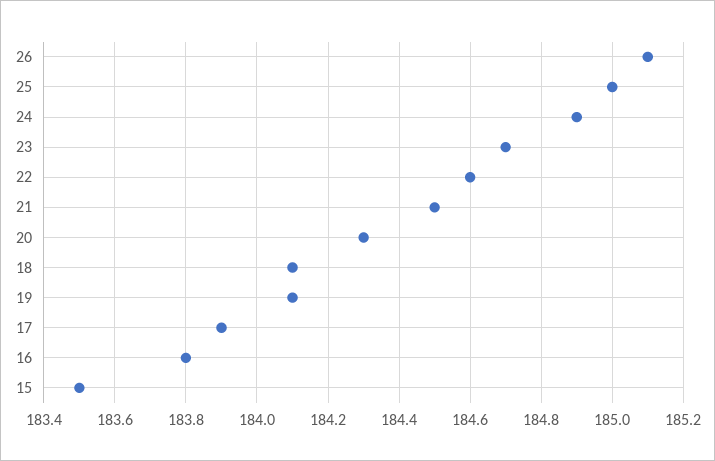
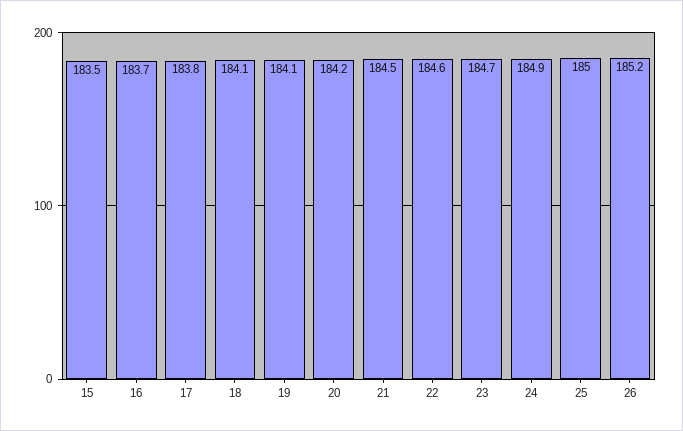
26: 185.1 -> 185.2
20: 184.3 -> 184.2
17: 183.9 -> 183.8
16: 183.8 -> 183.7

